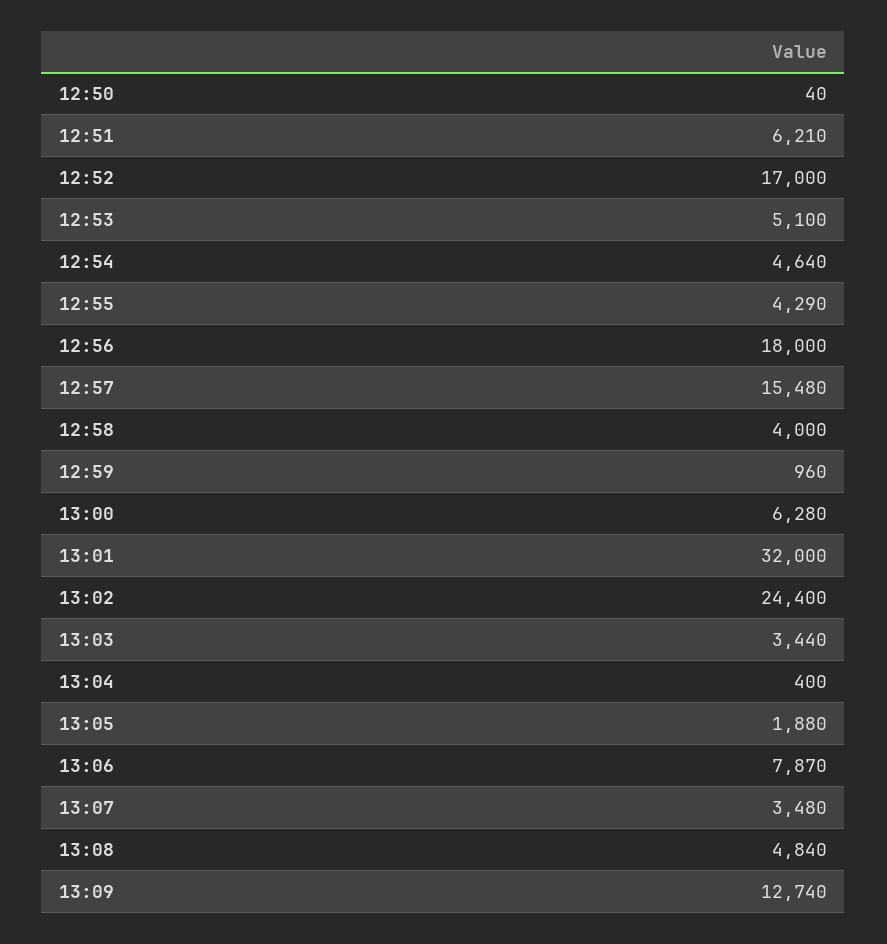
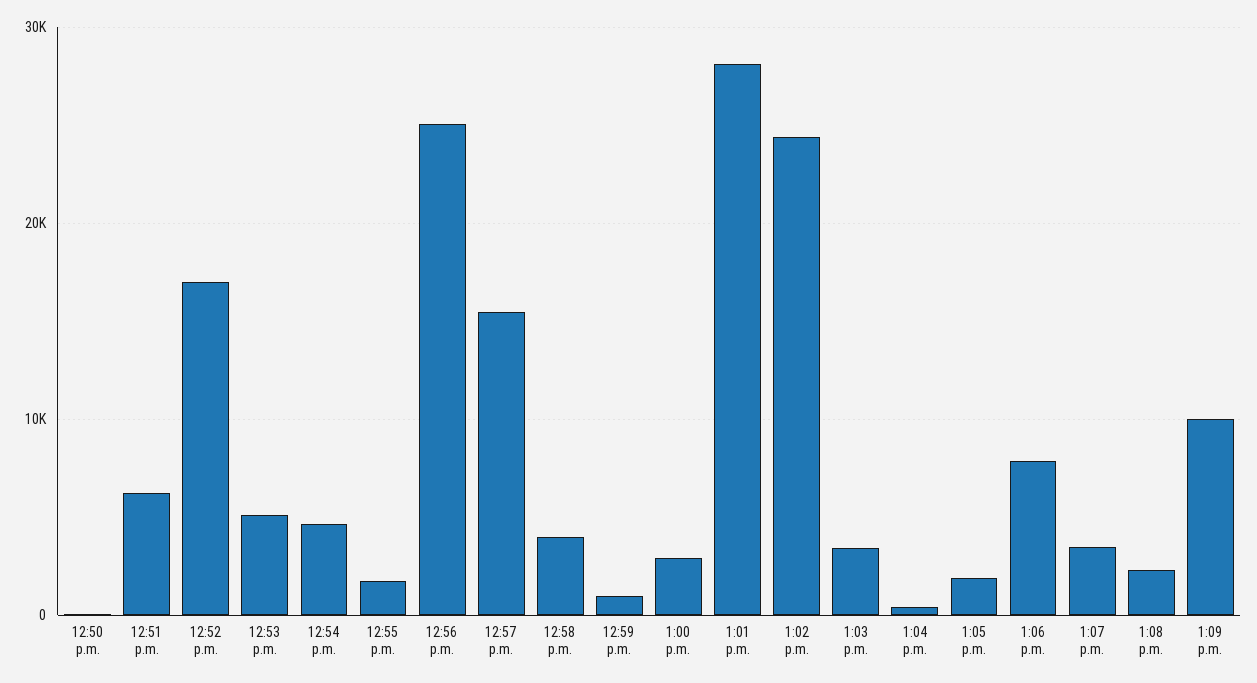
12:55: 4290 -> 2000
12:56: 18000 -> 25000
13:00: 6280 -> 3000
13:01: 32000 -> 28000
13:08: 4840 -> 2000
13:09: 12740 -> 10000

